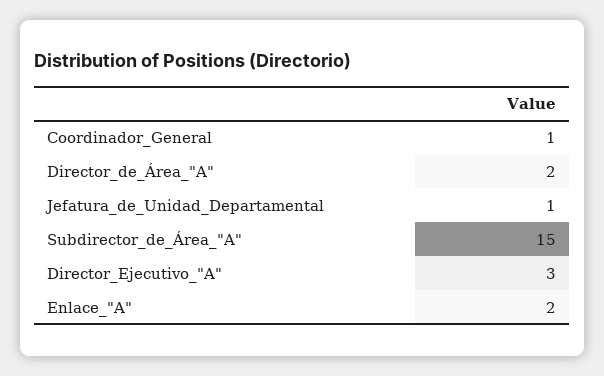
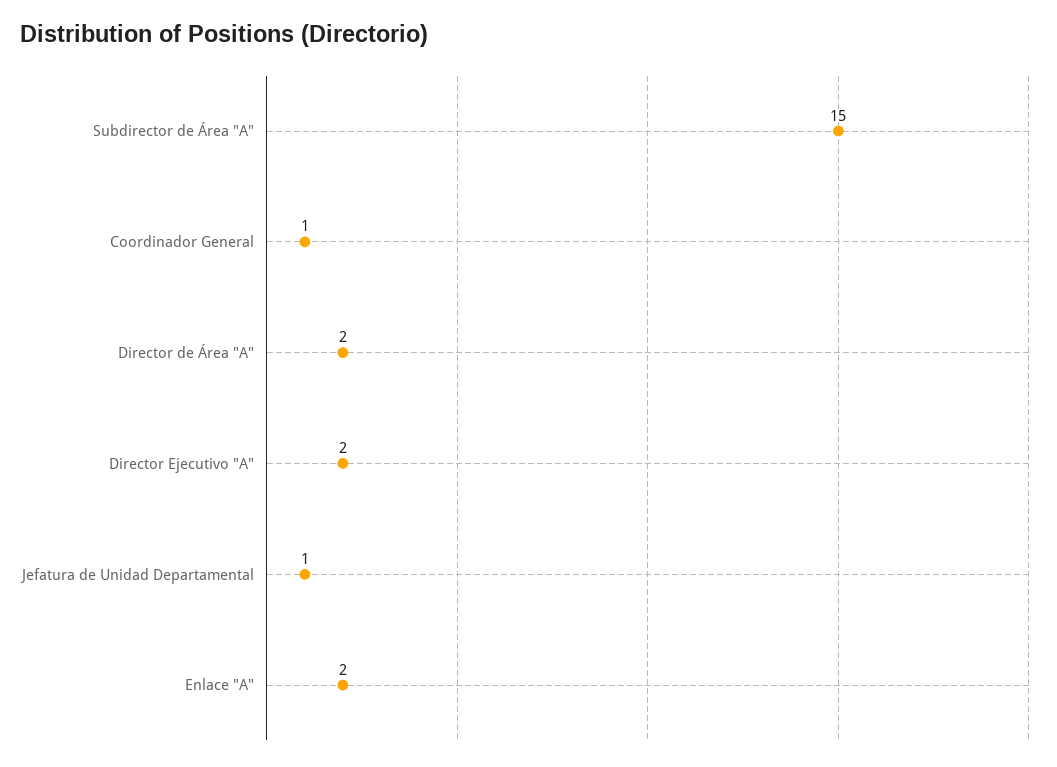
Director_Ejecutivo_"A": 3 -> 2

